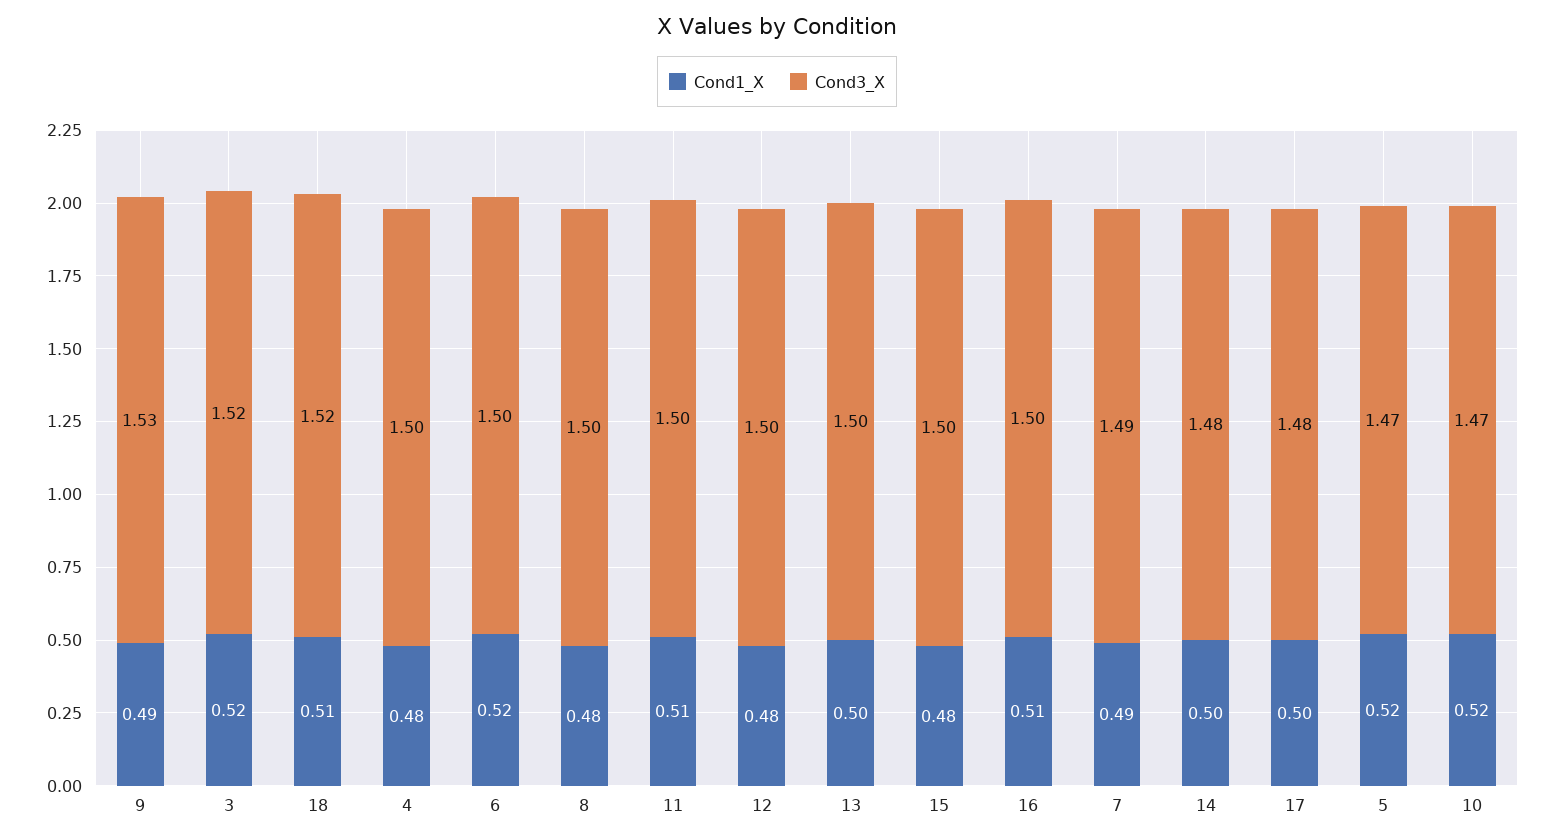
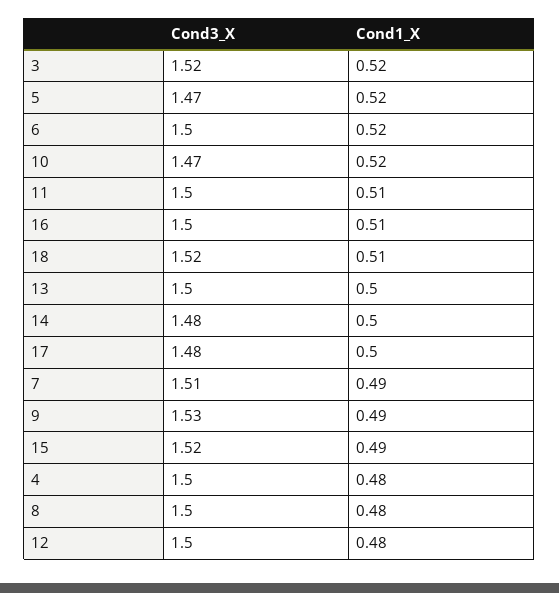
Cond1_X, 15: 0.48 -> 0.49
Cond3_X, 15: 1.5 -> 1.52
Cond3_X, 7: 1.49 -> 1.51

